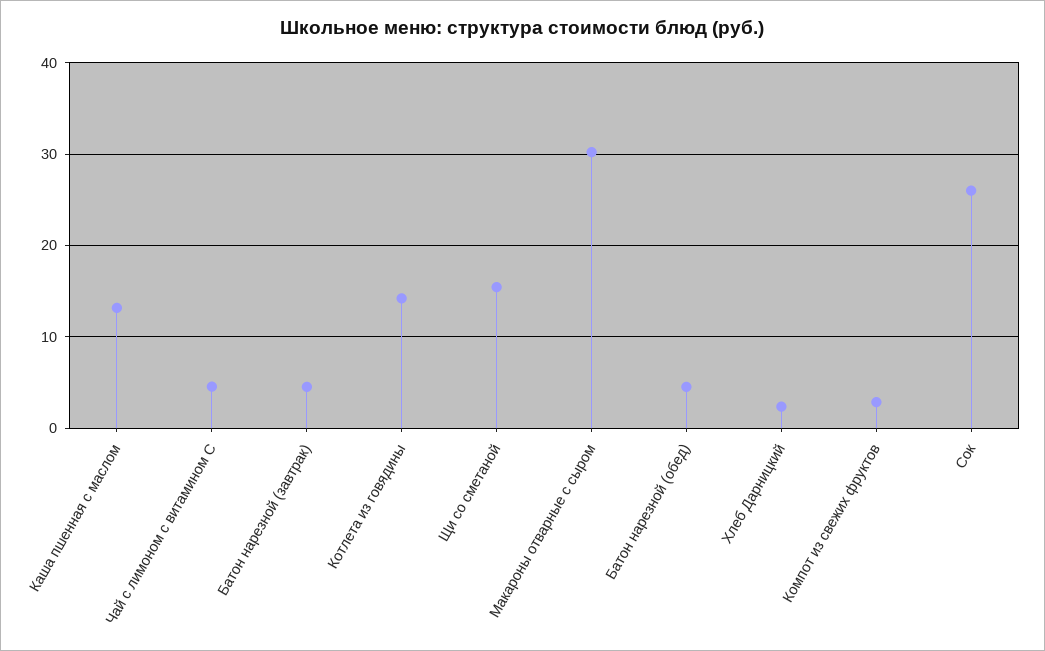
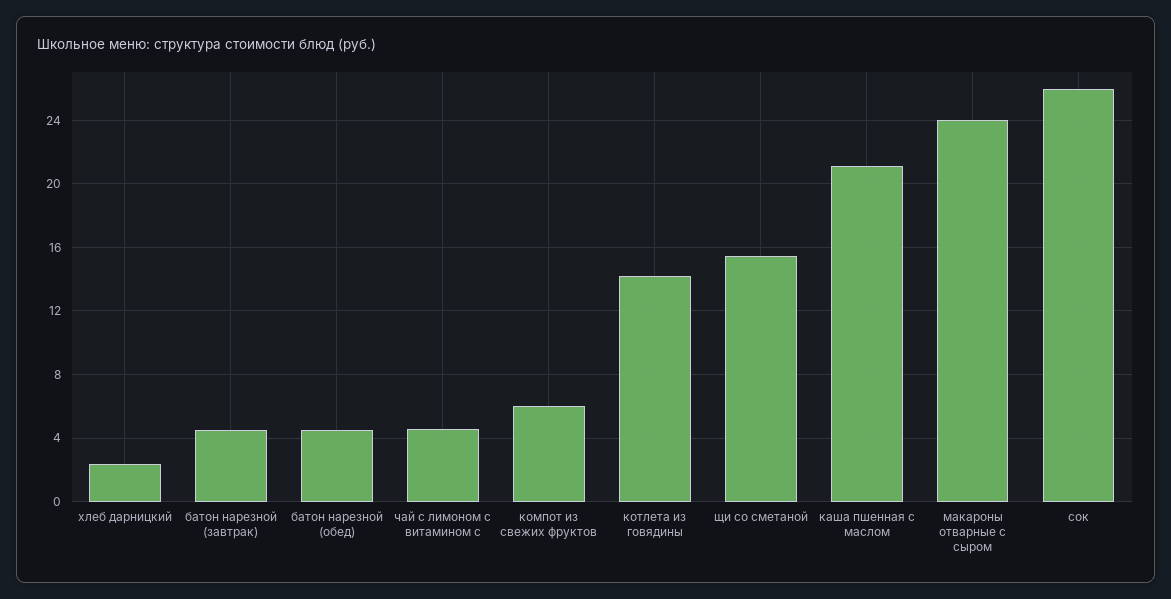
Каша пшенная с маслом: 13 -> 21
Макароны отварные с сыром: 30 -> 24
Компот из свежих фруктов: 3 -> 6

